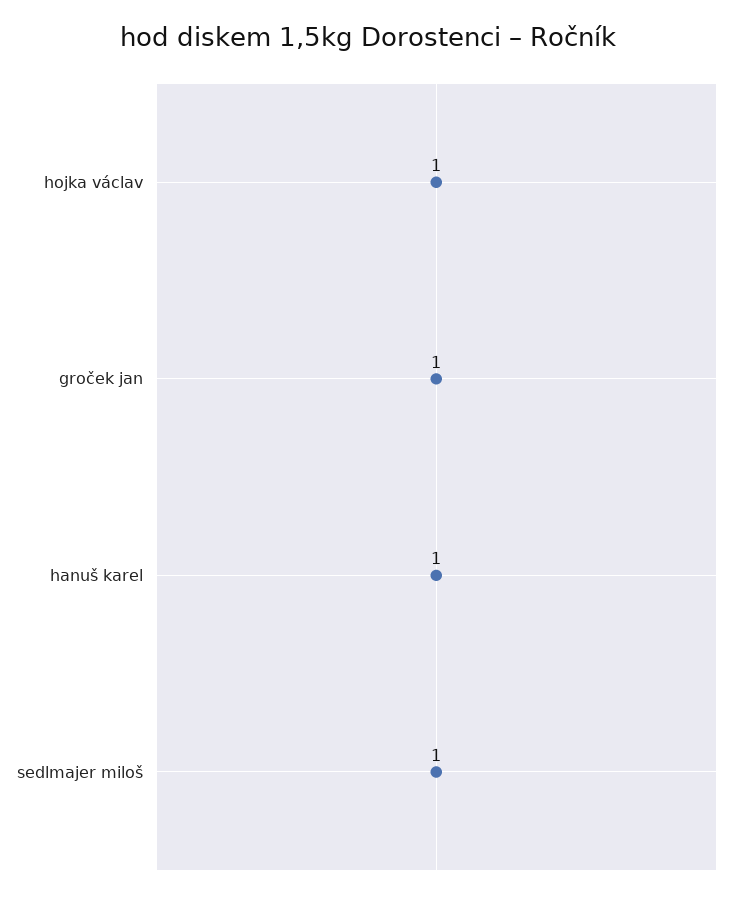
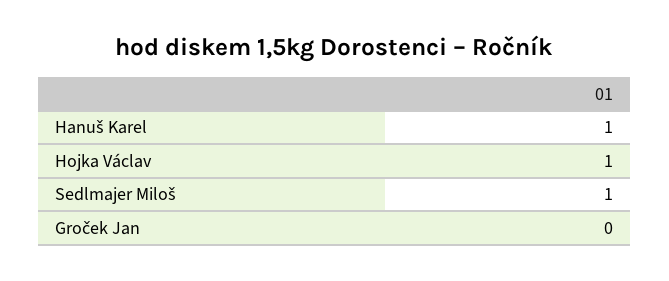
groček jan: 1 -> 0

